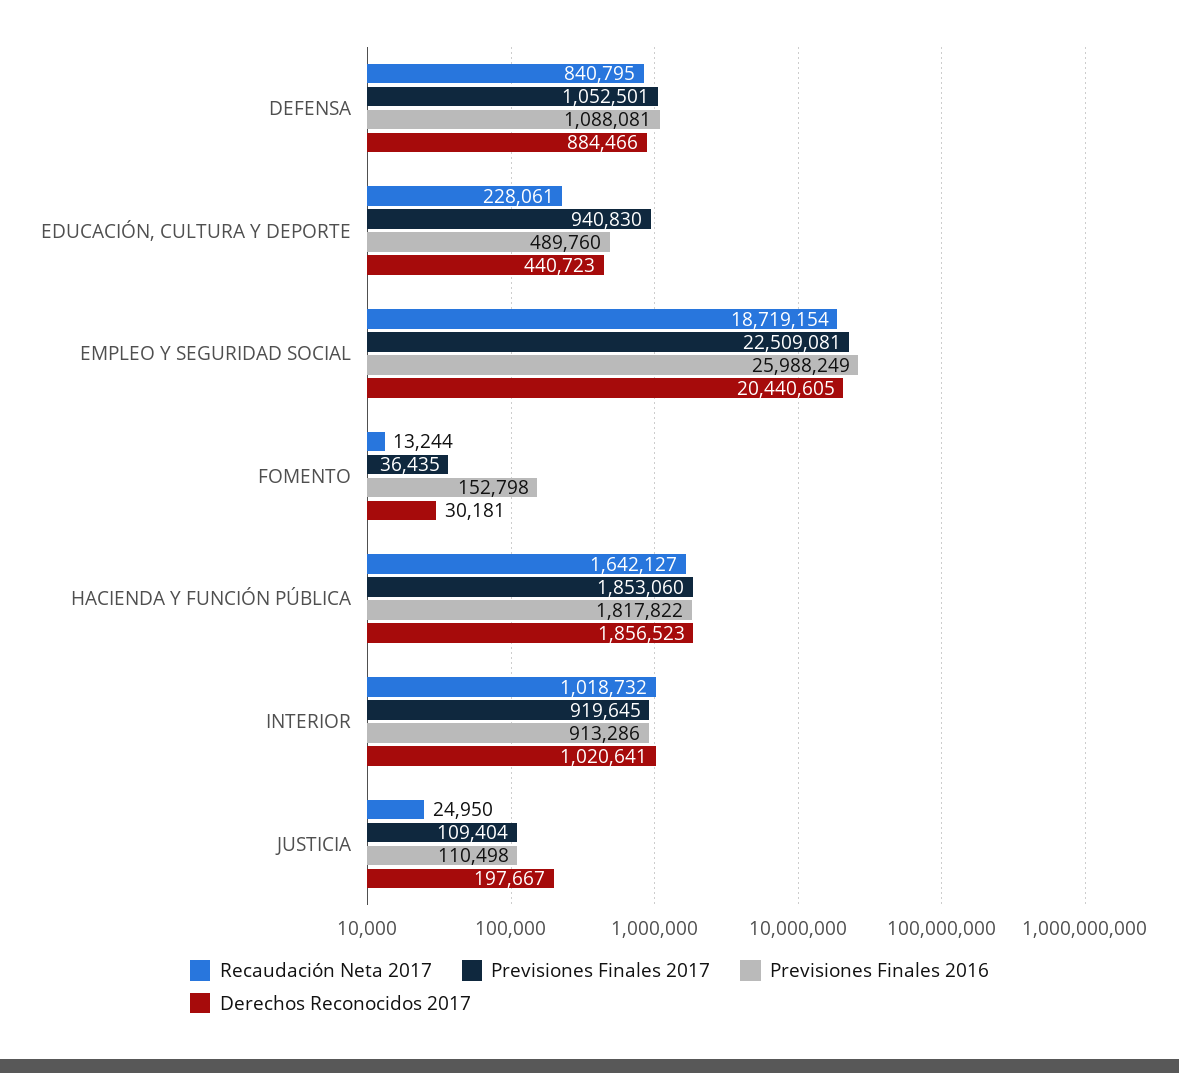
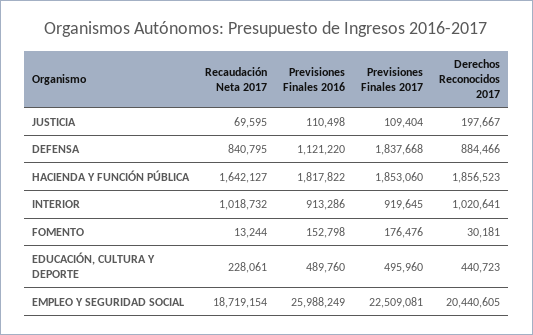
Previsiones Finales 2017, DEFENSA: 1052501 -> 1837668
Previsiones Finales 2016, DEFENSA: 1088081 -> 1121220
Previsiones Finales 2017, EDUCACIÓN, CULTURA Y DEPORTE: 940830 -> 495960
Previsiones Finales 2017, FOMENTO: 36435 -> 176476
Recaudación Neta 2017, JUSTICIA: 24950 -> 69595

